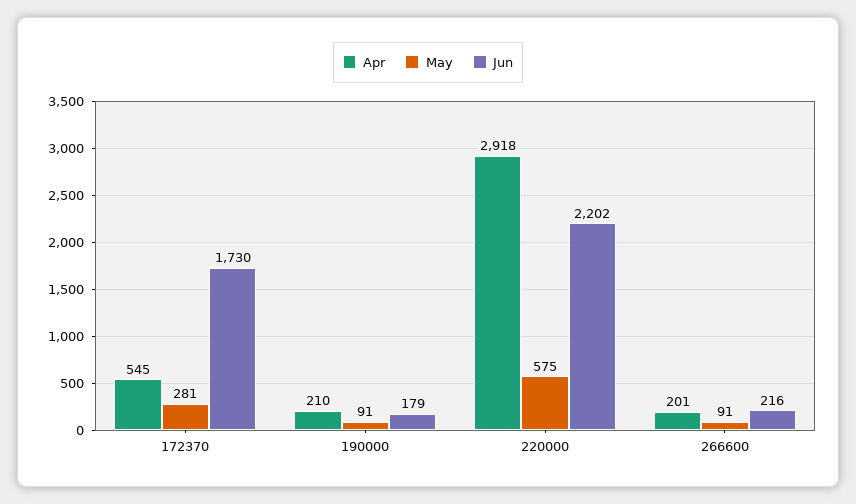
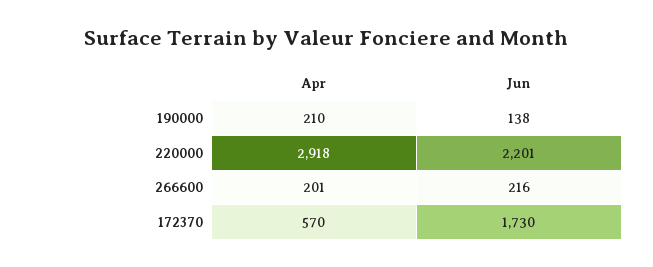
Apr, 172370: 545 -> 570
May, 172370: 281 -> none
May, 190000: 91 -> none
Jun, 190000: 179 -> 138
May, 220000: 575 -> none
Jun, 220000: 2202 -> 2201
May, 266600: 91 -> none

